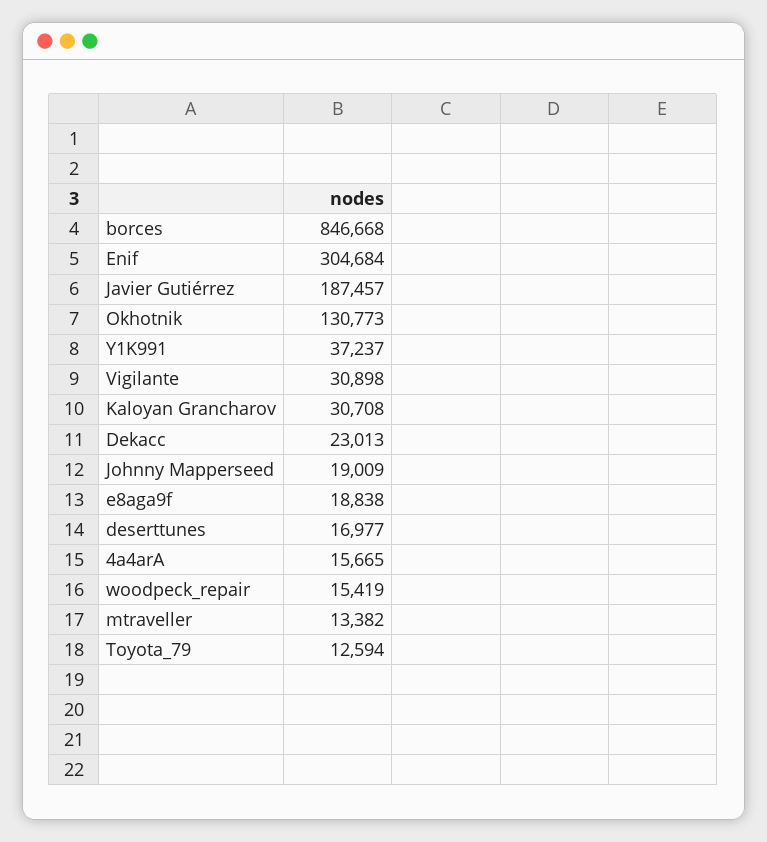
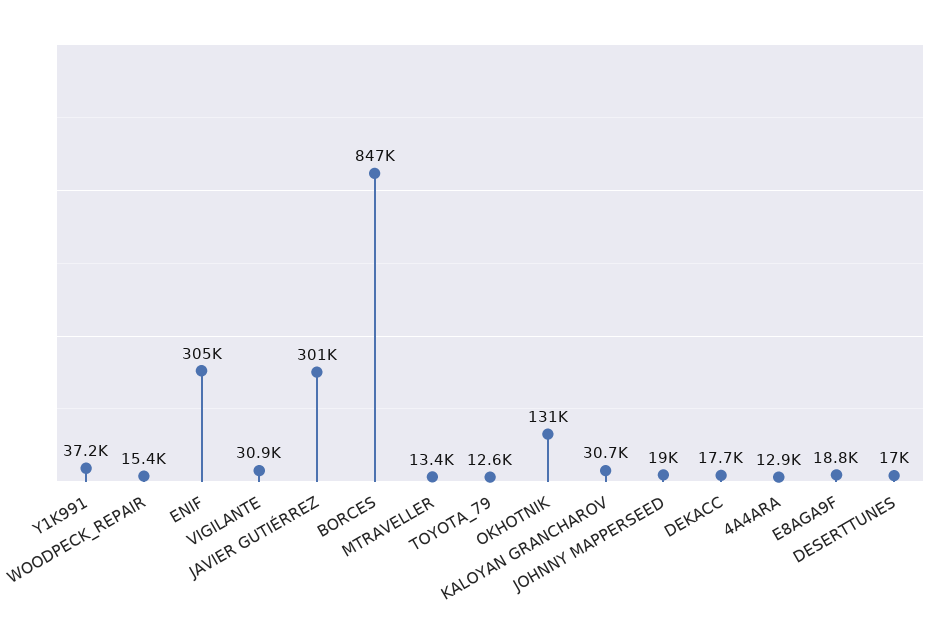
Javier Gutiérrez: 187457 -> 301000
Dekacc: 23013 -> 17700
4a4arA: 15665 -> 12900

